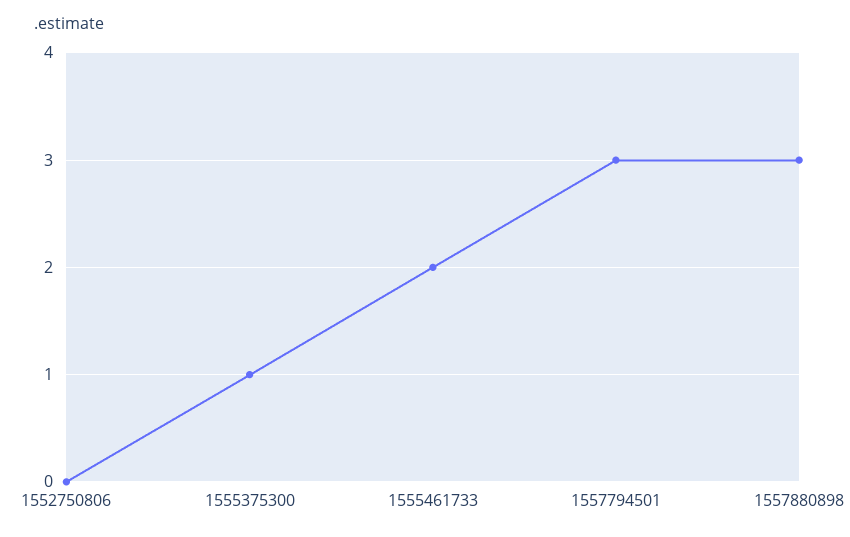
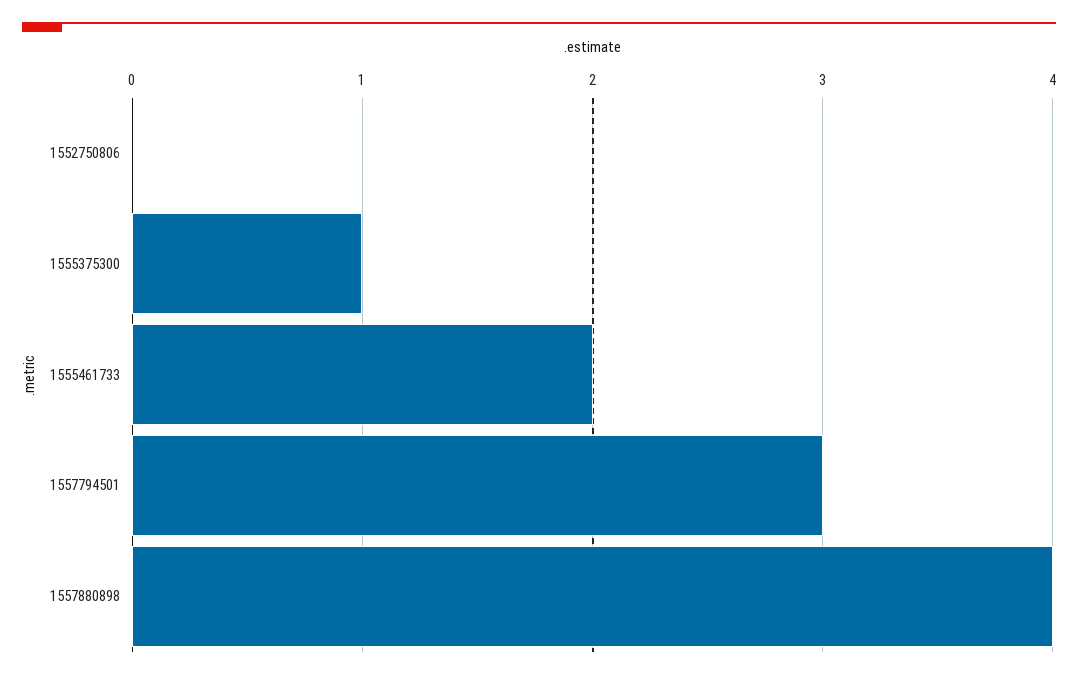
1557880898: 3 -> 4

